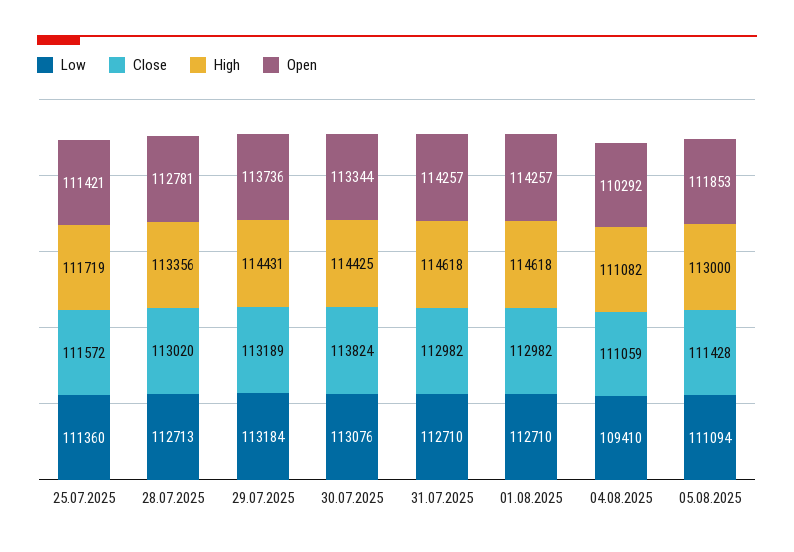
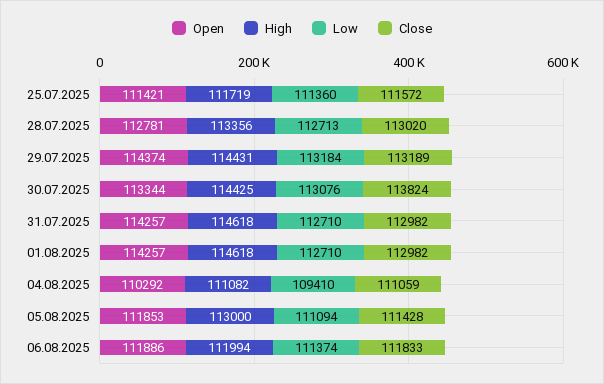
Open, 29.07.2025: 113736 -> 114374
Open, 06.08.2025: none -> 111886
High, 06.08.2025: none -> 111994
Low, 06.08.2025: none -> 111374
Close, 06.08.2025: none -> 111833

